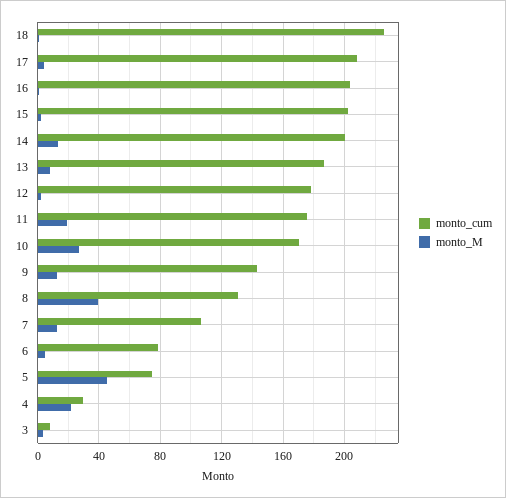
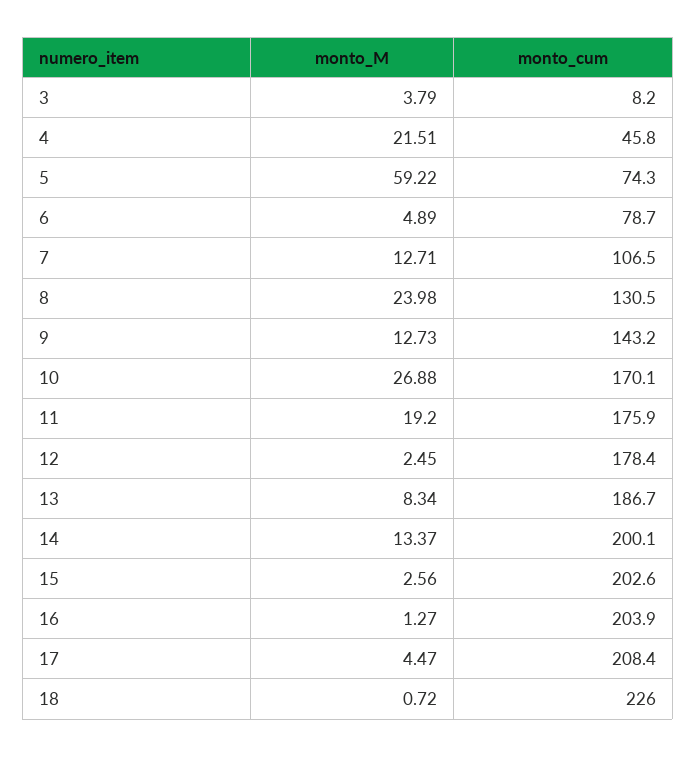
monto_M, 8: 40 -> 23.98
monto_M, 5: 45 -> 59.22
monto_cum, 4: 30 -> 45.8

